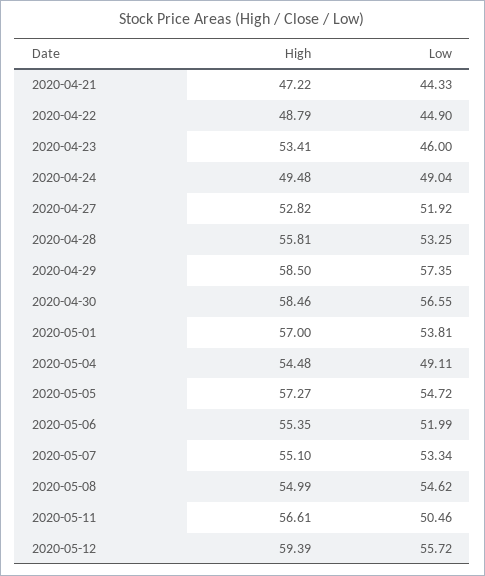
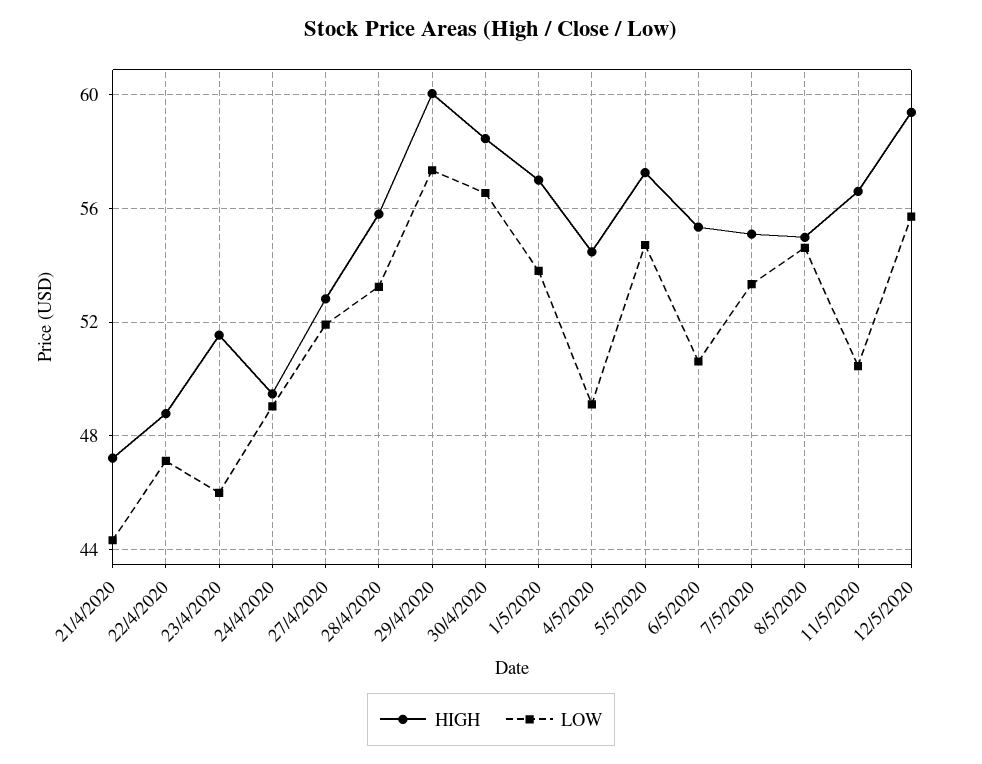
Low, 2020-04-22: 44.9 -> 47
High, 2020-04-23: 53.41 -> 51.5
High, 2020-04-29: 58.5 -> 60
Low, 2020-05-06: 51.99 -> 50.5

